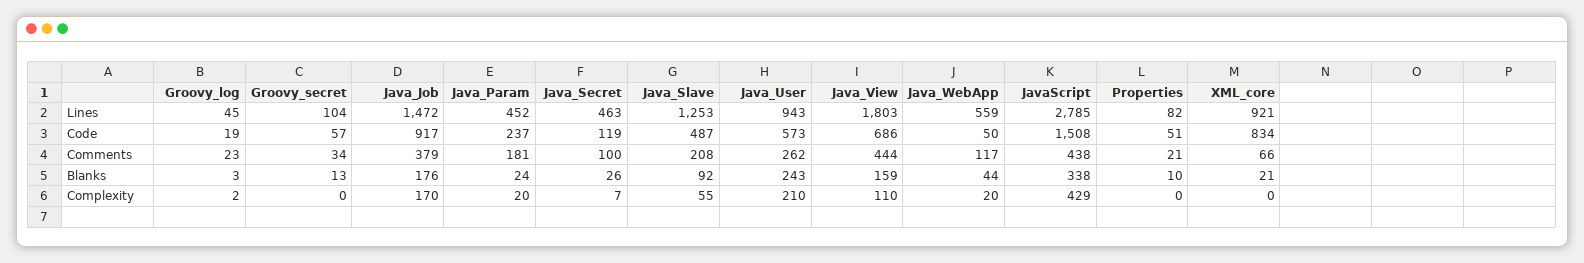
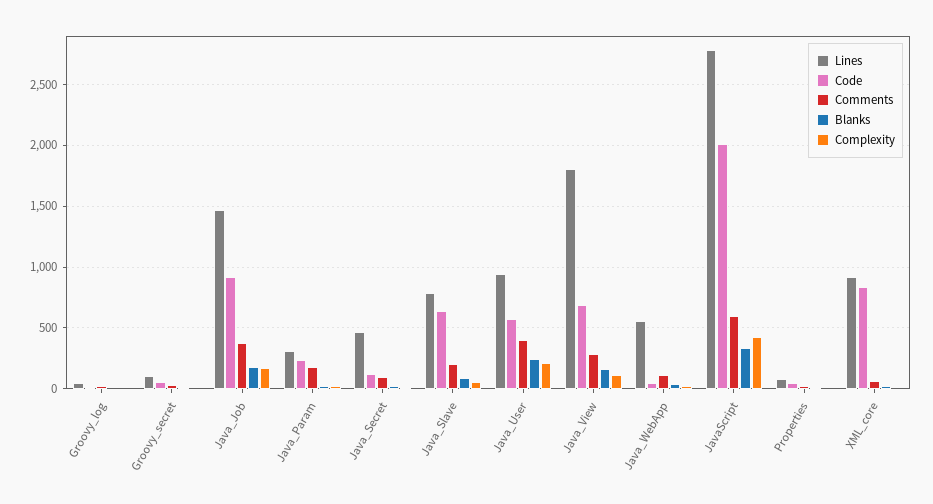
Lines, Java_Param: 452 -> 300
Lines, Java_Slave: 1253 -> 800
Code, Java_Slave: 487 -> 650
Code, JavaScript: 1508 -> 2000
Comments, Java_User: 262 -> 400
Comments, Java_View: 444 -> 300
Comments, JavaScript: 438 -> 600

